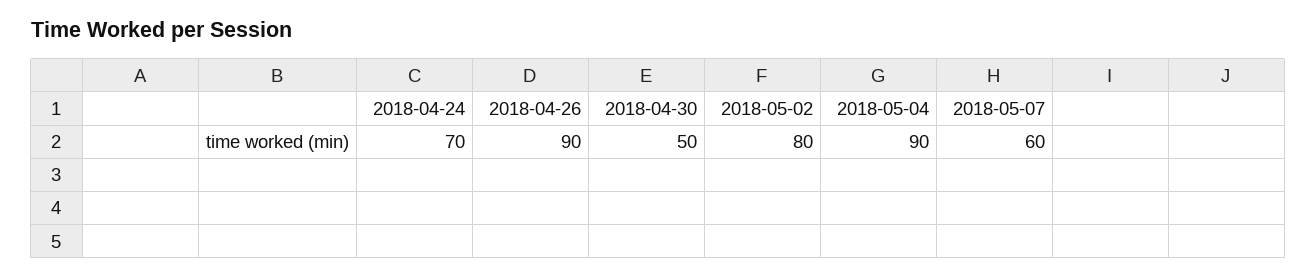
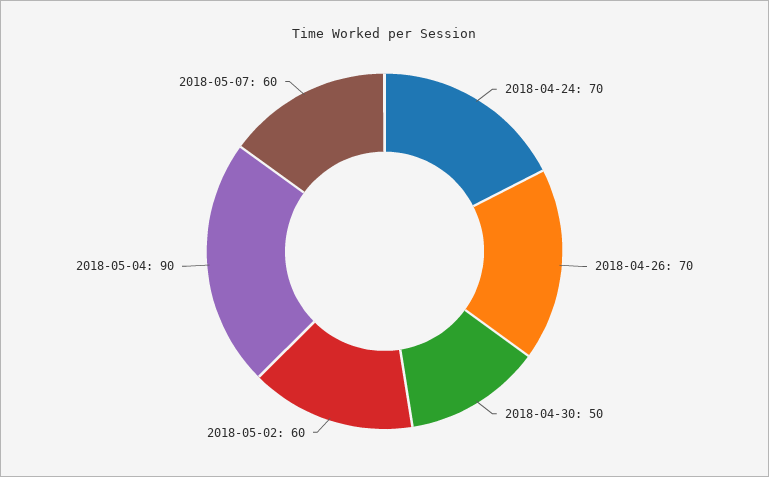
2018-04-26: 90 -> 70
2018-05-02: 80 -> 60

